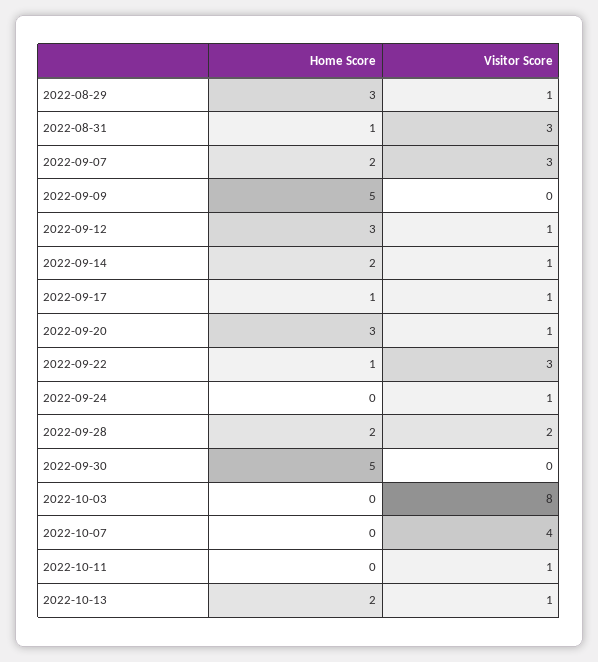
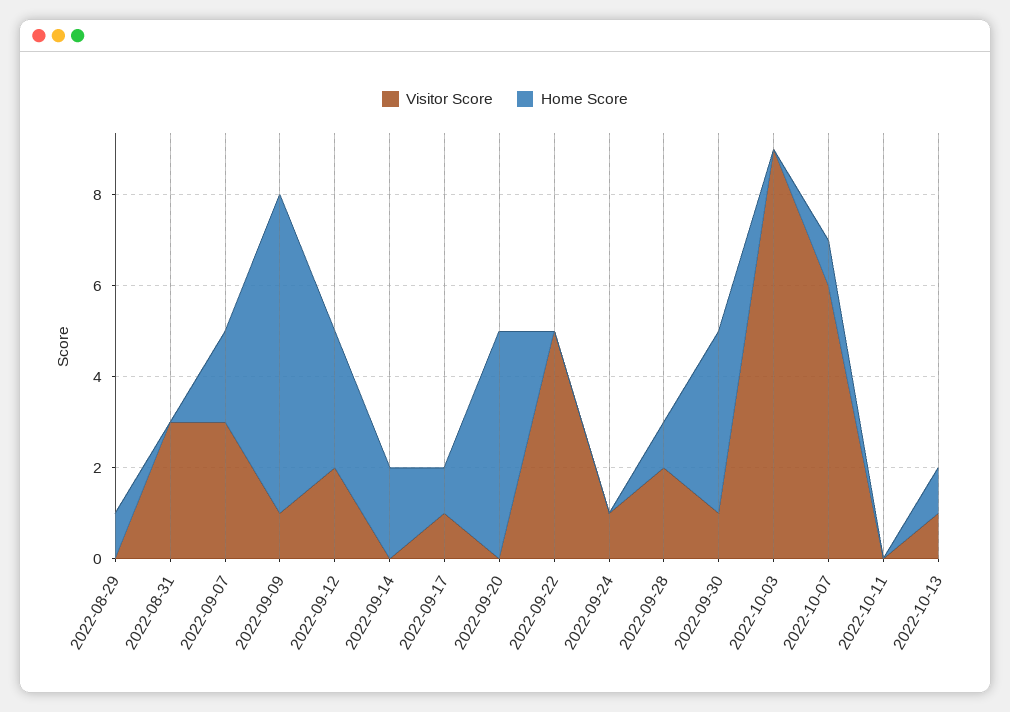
Home Score, 2022-08-29: 3 -> 1
Visitor Score, 2022-08-29: 1 -> 0
Home Score, 2022-08-31: 1 -> 0
Home Score, 2022-09-09: 5 -> 7
Visitor Score, 2022-09-09: 0 -> 1
Visitor Score, 2022-09-12: 1 -> 2
Visitor Score, 2022-09-14: 1 -> 0
Home Score, 2022-09-20: 3 -> 5
Visitor Score, 2022-09-20: 1 -> 0
Home Score, 2022-09-22: 1 -> 0
Visitor Score, 2022-09-22: 3 -> 5
Home Score, 2022-09-28: 2 -> 1
Home Score, 2022-09-30: 5 -> 4
Visitor Score, 2022-09-30: 0 -> 1
Visitor Score, 2022-10-03: 8 -> 9
Home Score, 2022-10-07: 0 -> 1
Visitor Score, 2022-10-07: 4 -> 6
Visitor Score, 2022-10-11: 1 -> 0
Home Score, 2022-10-13: 2 -> 1

